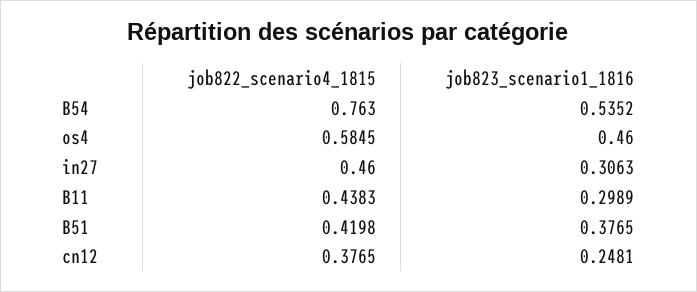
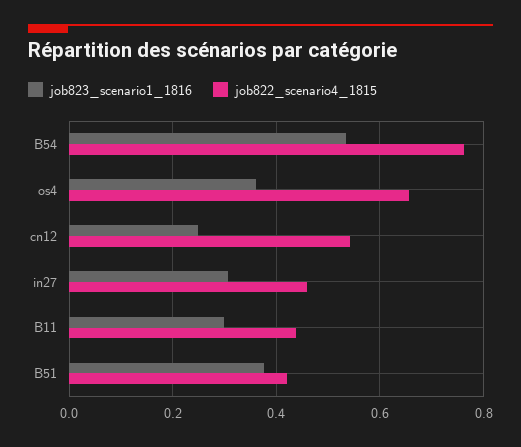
job822_scenario4_1815, os4: 0.5845 -> 0.66
job823_scenario1_1816, os4: 0.46 -> 0.36
job822_scenario4_1815, cn12: 0.3765 -> 0.54

